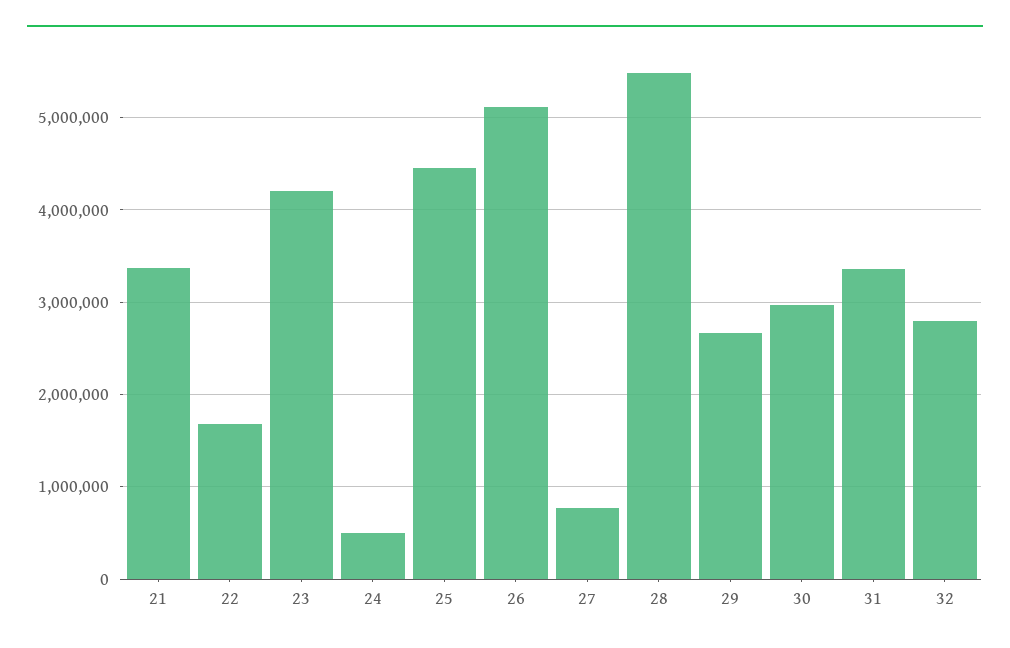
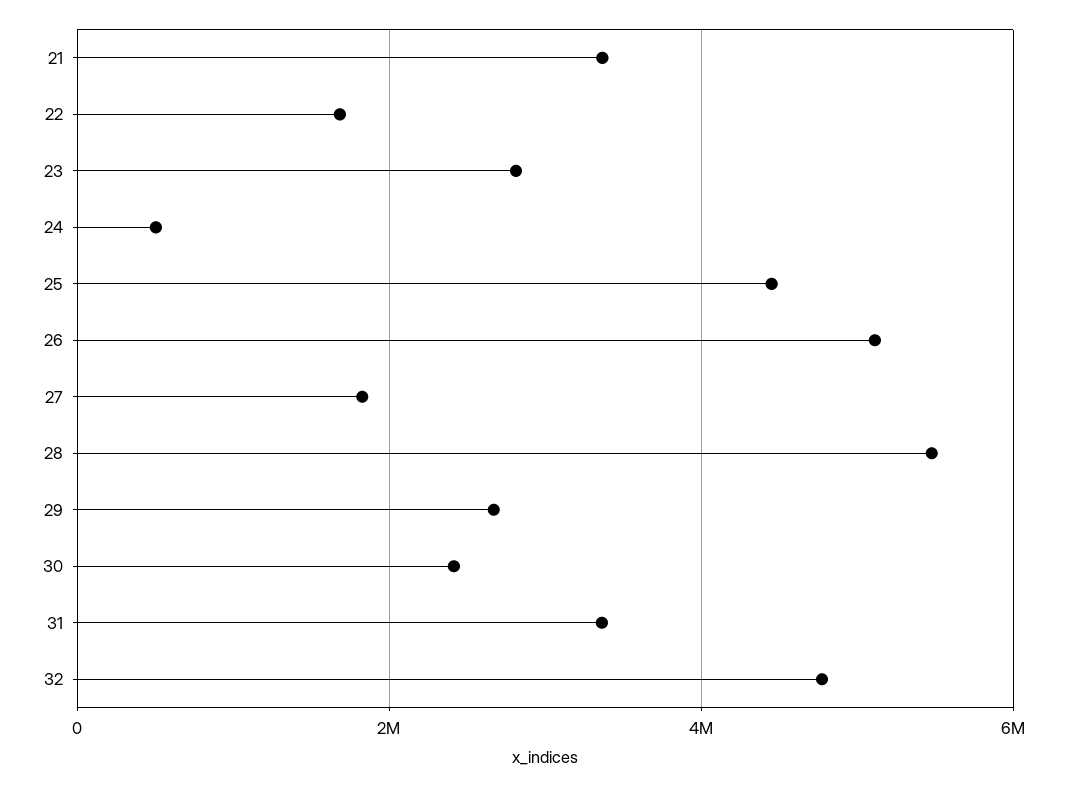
23: 4200000 -> 2800000
27: 800000 -> 1800000
30: 3000000 -> 2400000
32: 2800000 -> 4800000

